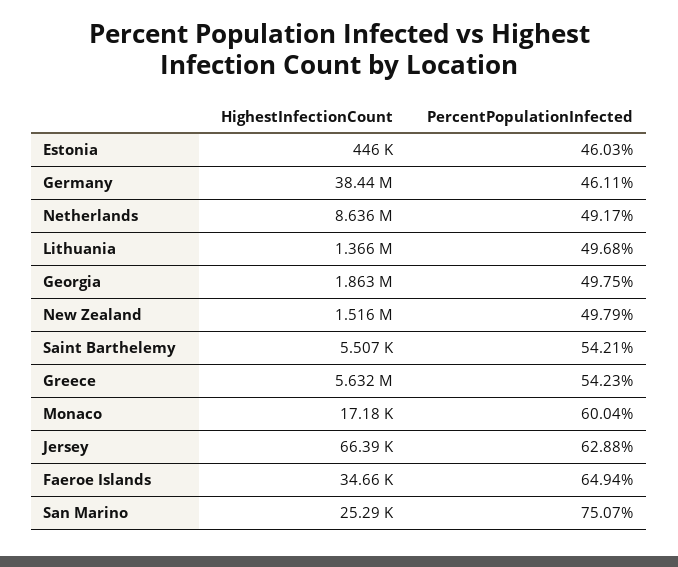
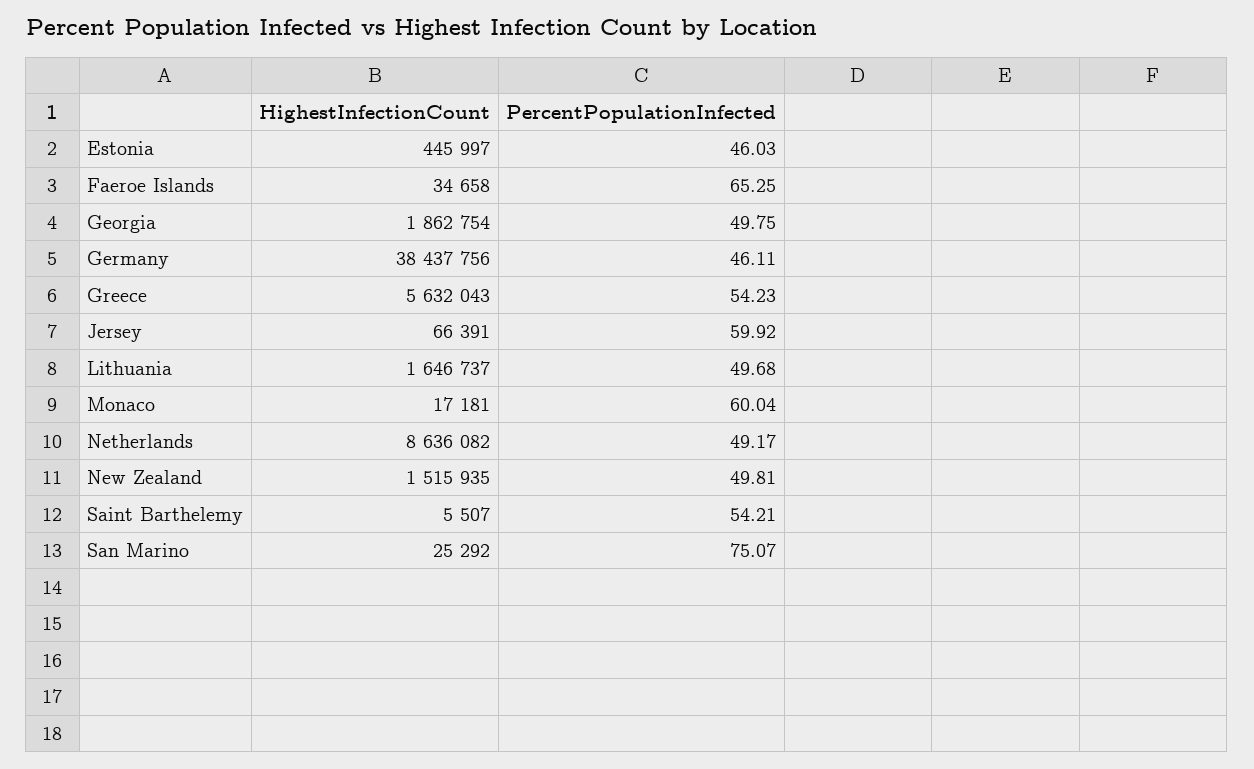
HighestInfectionCount, Lithuania: 1366000 -> 1646737
PercentPopulationInfected, New Zealand: 49.79 -> 49.81
PercentPopulationInfected, Jersey: 62.88 -> 59.92
PercentPopulationInfected, Faeroe Islands: 64.94 -> 65.25

